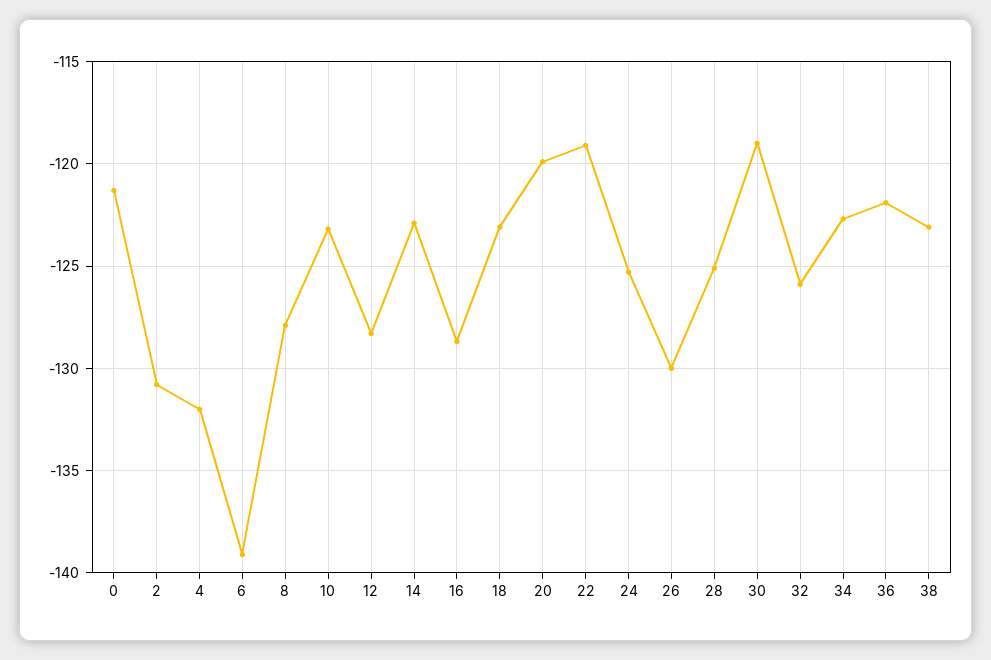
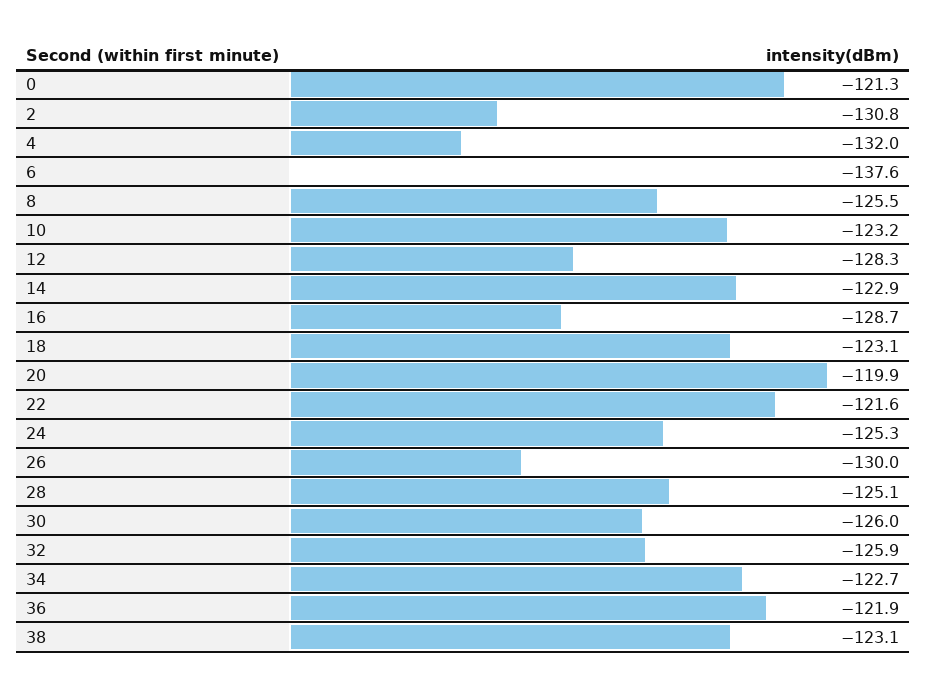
6: -139 -> -137.6
8: -128 -> -125.5
22: -119 -> -121.6
30: -119 -> -126

